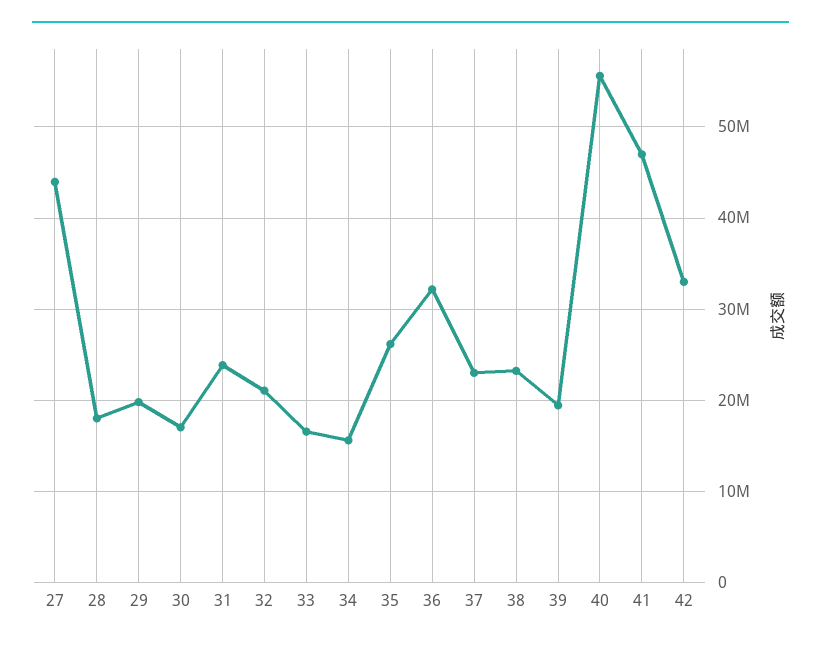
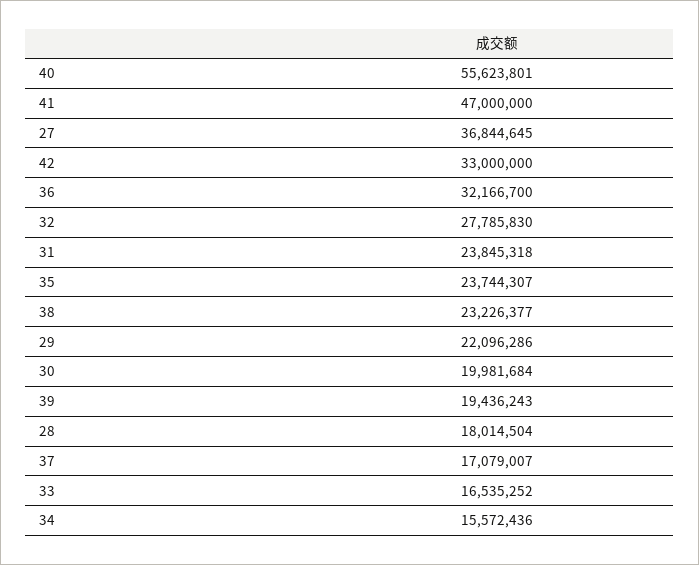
27: 44000000 -> 36844645
29: 20000000 -> 22096286
30: 17000000 -> 19981684
32: 21000000 -> 27785830
35: 26000000 -> 23744307
37: 23000000 -> 17079007

